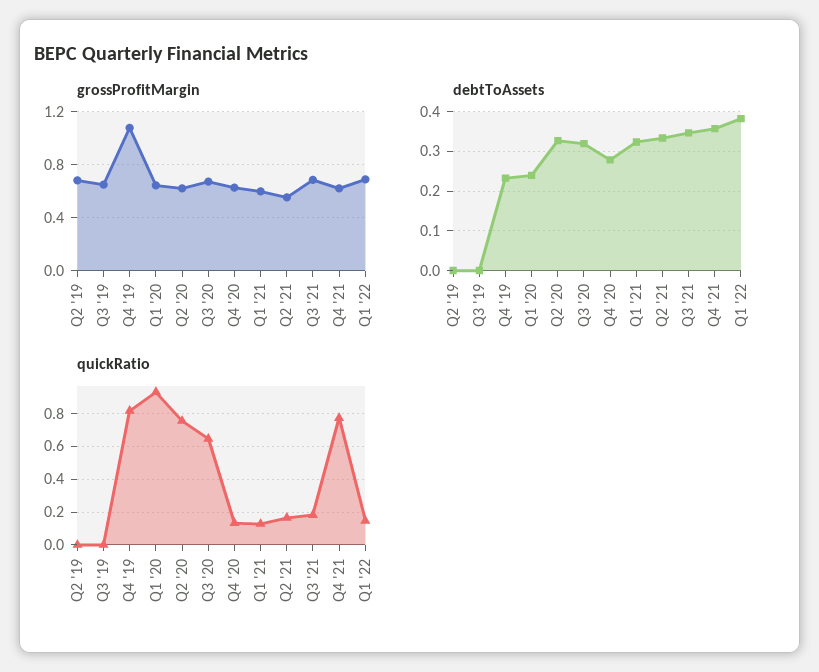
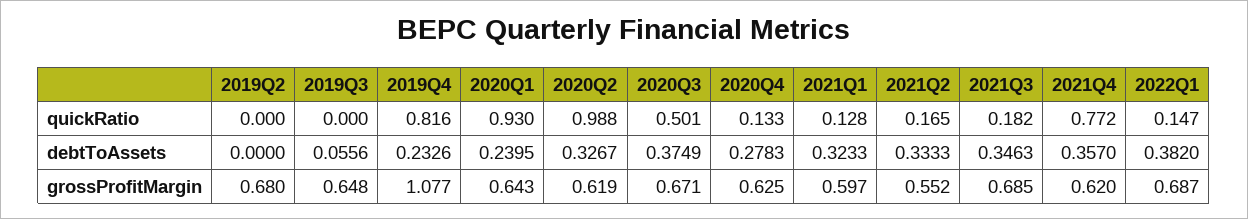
debtToAssets, Q3 '19: 0 -> 0.0556
debtToAssets, Q3 '20: 0.32 -> 0.3749
quickRatio, Q2 '20: 0.75 -> 0.988
quickRatio, Q3 '20: 0.65 -> 0.501

